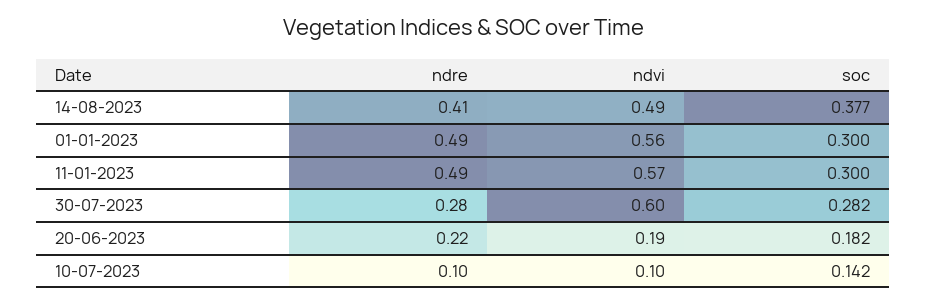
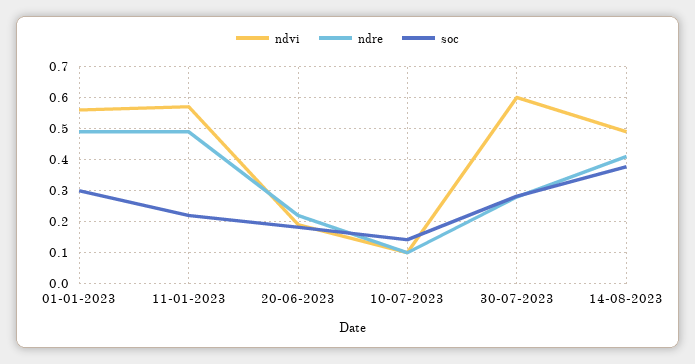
soc, 11-01-2023: 0.3 -> 0.22

